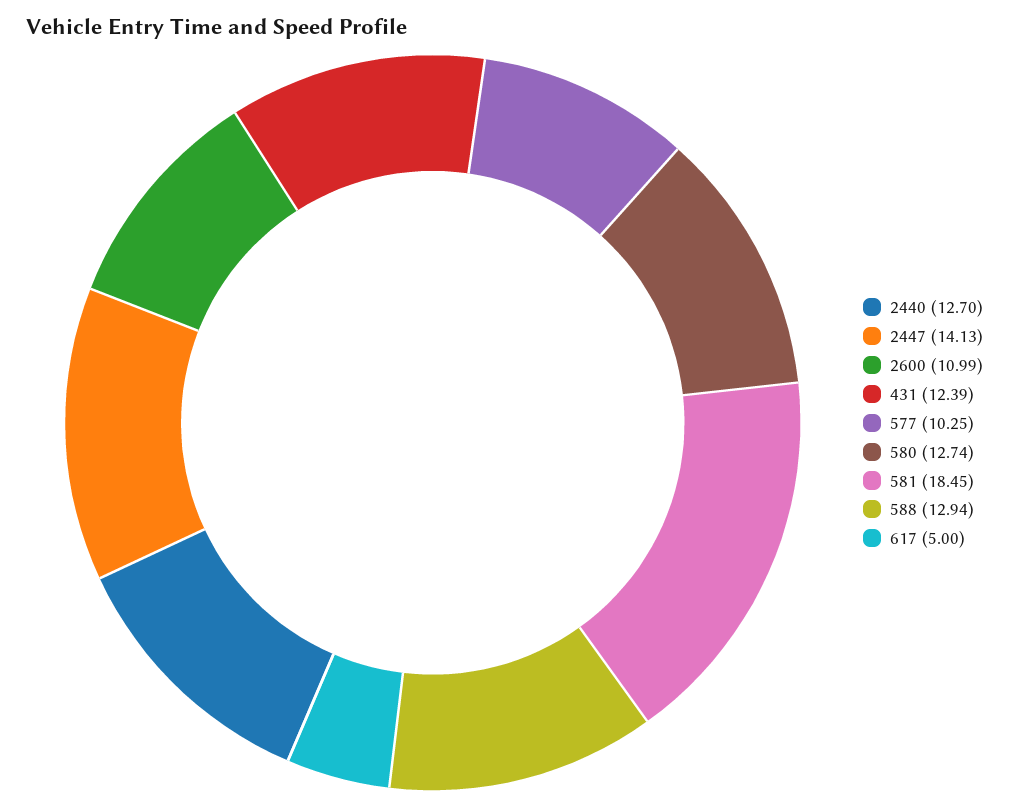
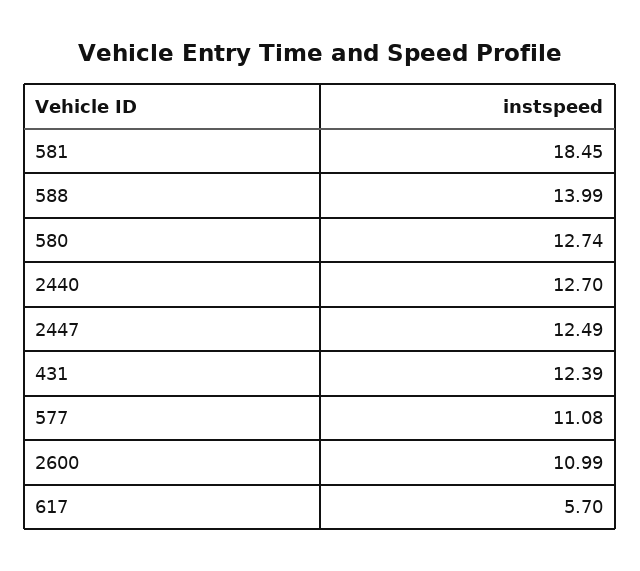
2447: 14.13 -> 12.49
577: 10.25 -> 11.08
588: 12.94 -> 13.99
617: 5 -> 5.7

